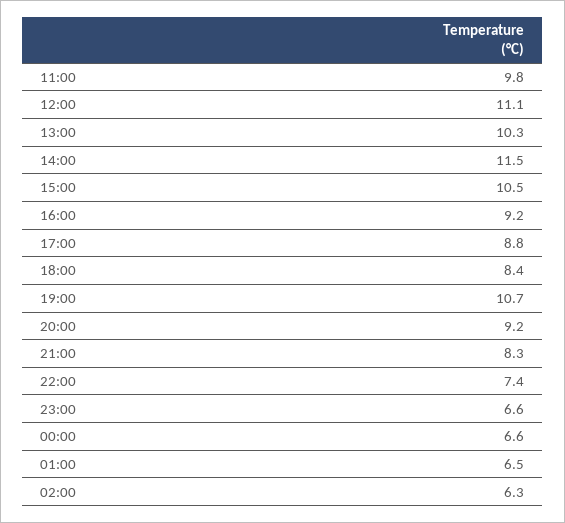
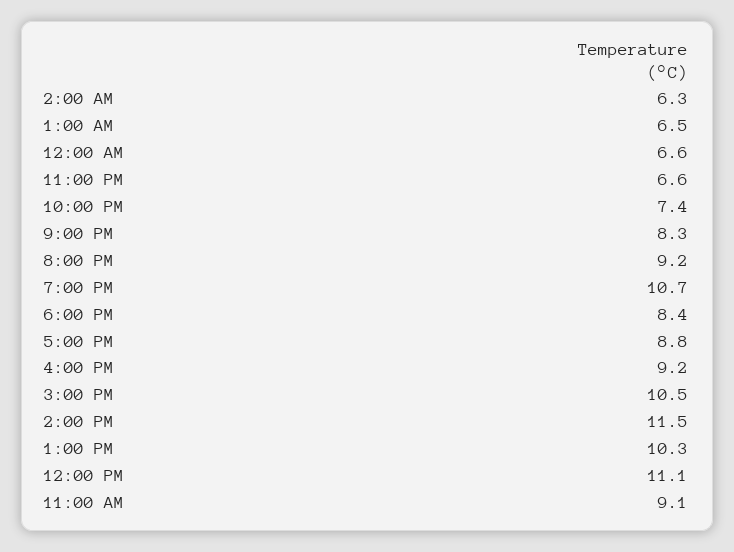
11:00: 9.8 -> 9.1

